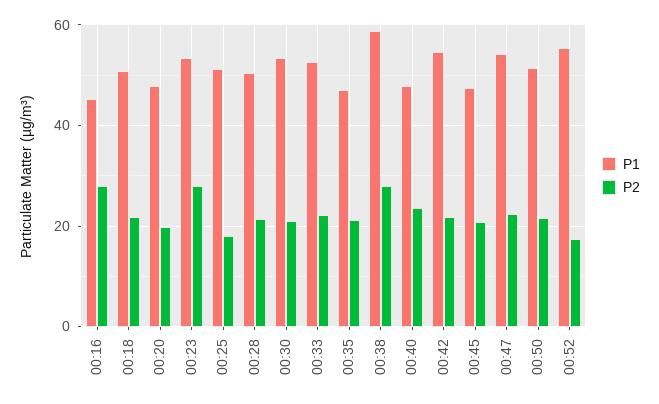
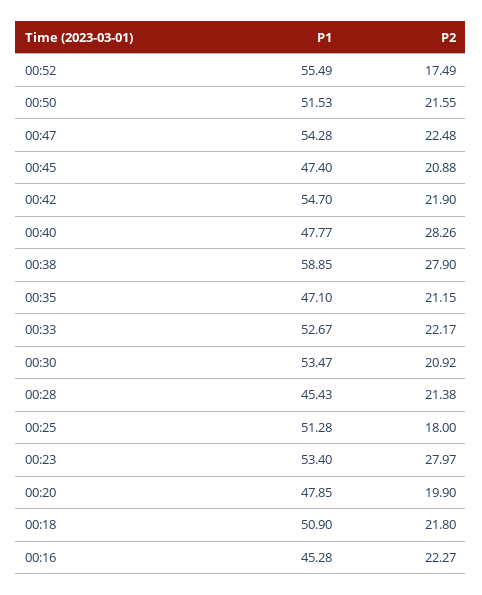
P2, 00:16: 28 -> 22.27
P1, 00:28: 50 -> 45.43
P2, 00:40: 24 -> 28.26

